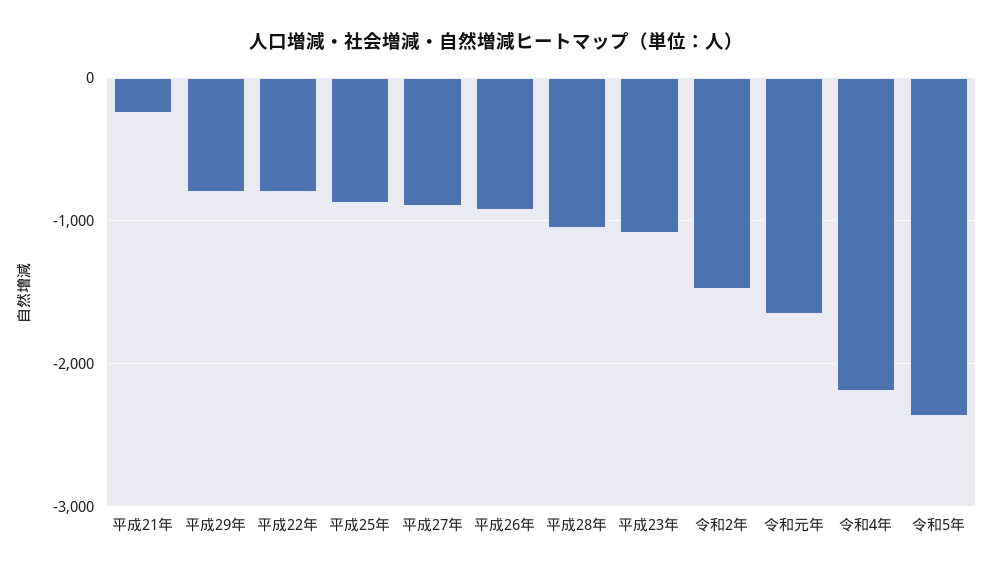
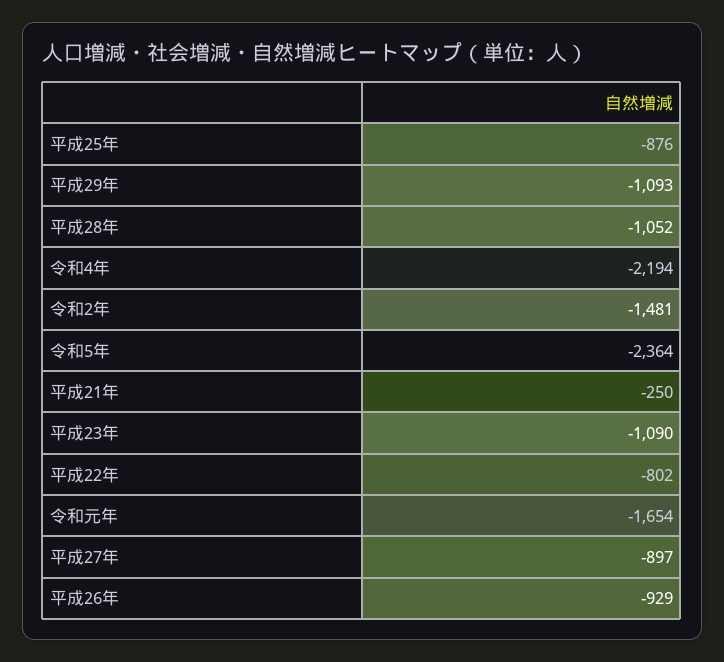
平成29年: -800 -> -1093

